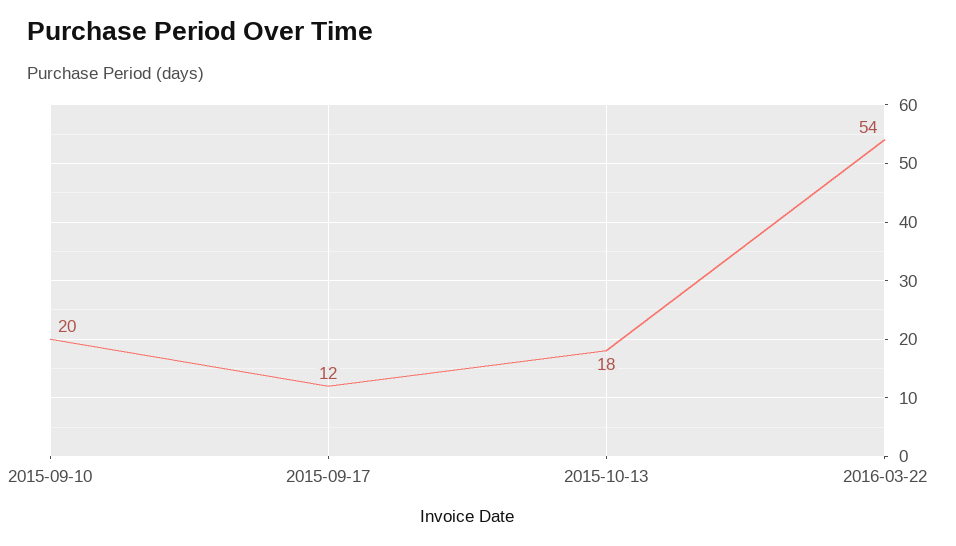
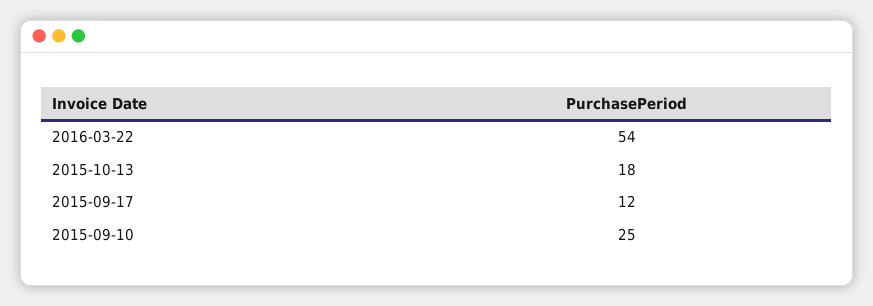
2015-09-10: 20 -> 25

